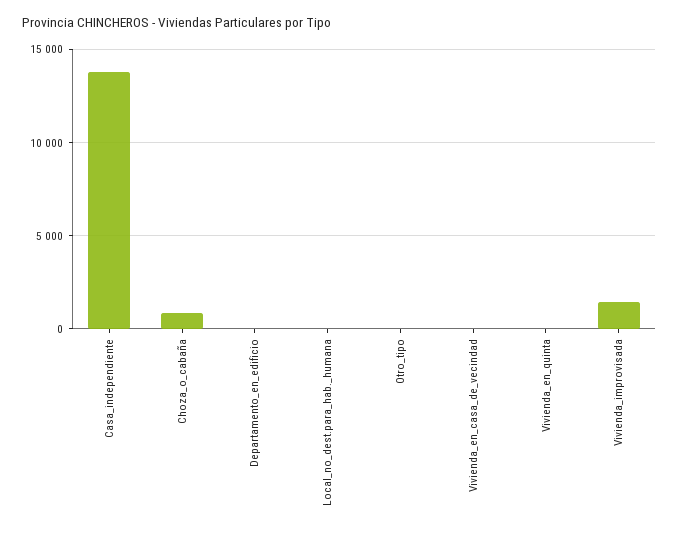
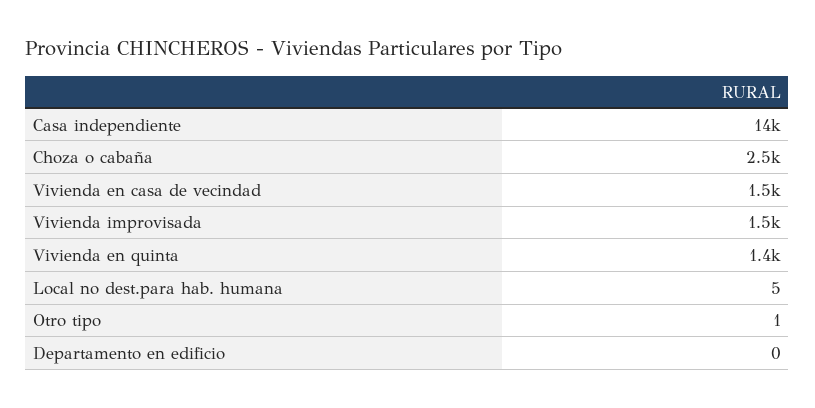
Choza_o_cabaña: 1000 -> 2500
Vivienda_en_casa_de_vecindad: 0 -> 1500
Vivienda_en_quinta: 0 -> 1400

